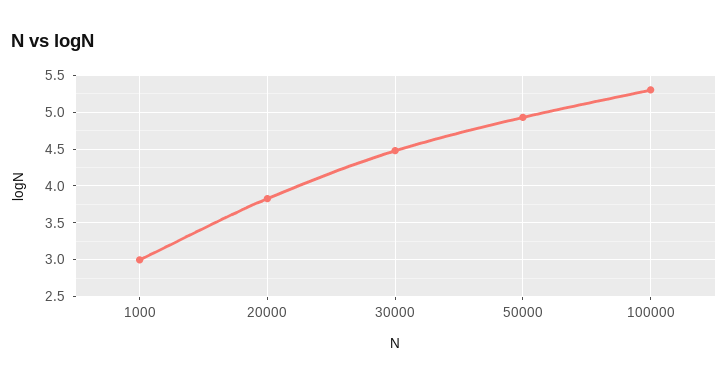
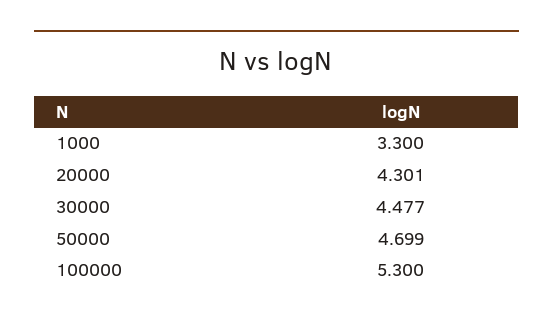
1000: 3 -> 3.3
20000: 3.8 -> 4.301
50000: 4.9 -> 4.699

